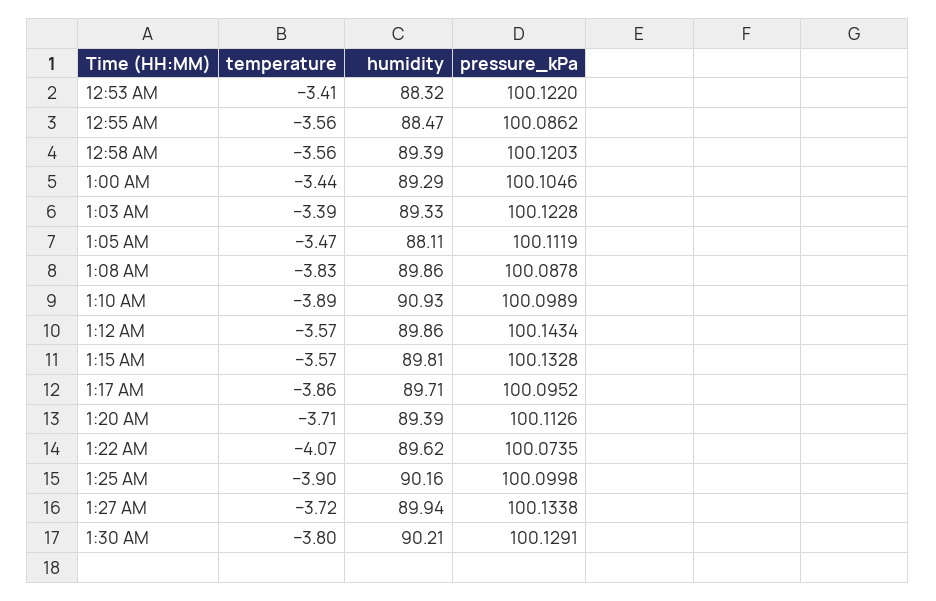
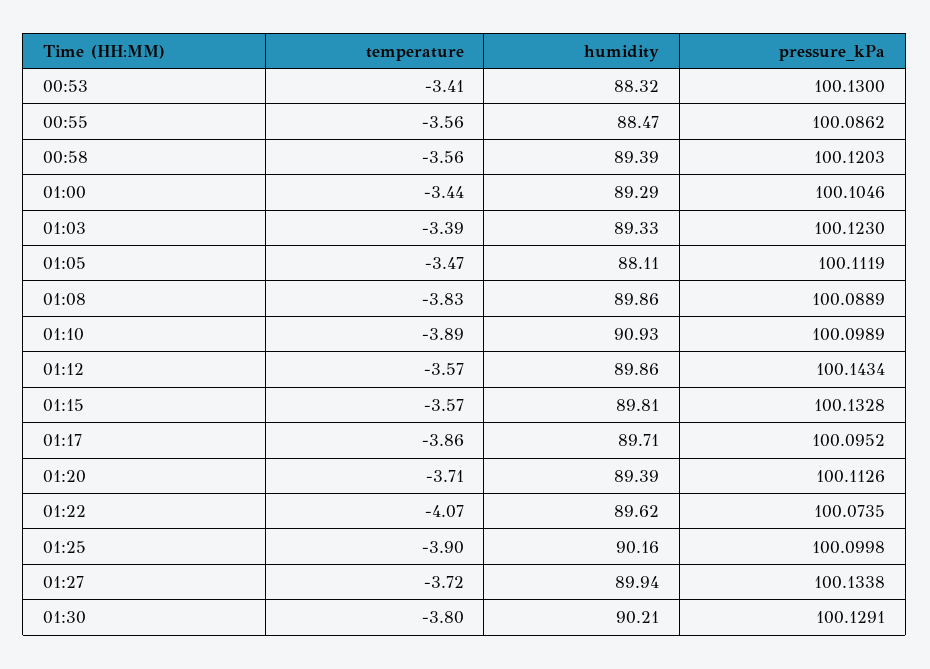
pressure_kPa, 12:53 AM: 100.122 -> 100.13
pressure_kPa, 1:03 AM: 100.1228 -> 100.123
pressure_kPa, 1:08 AM: 100.0878 -> 100.0889

